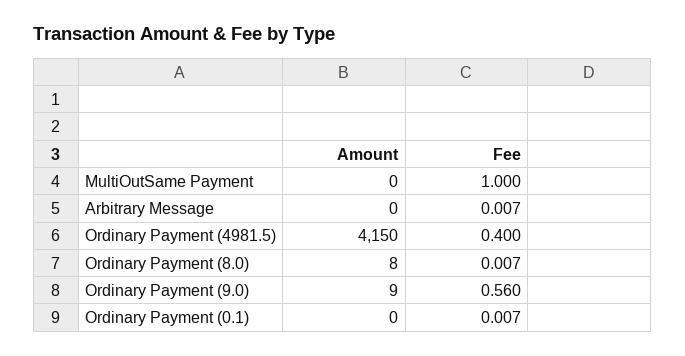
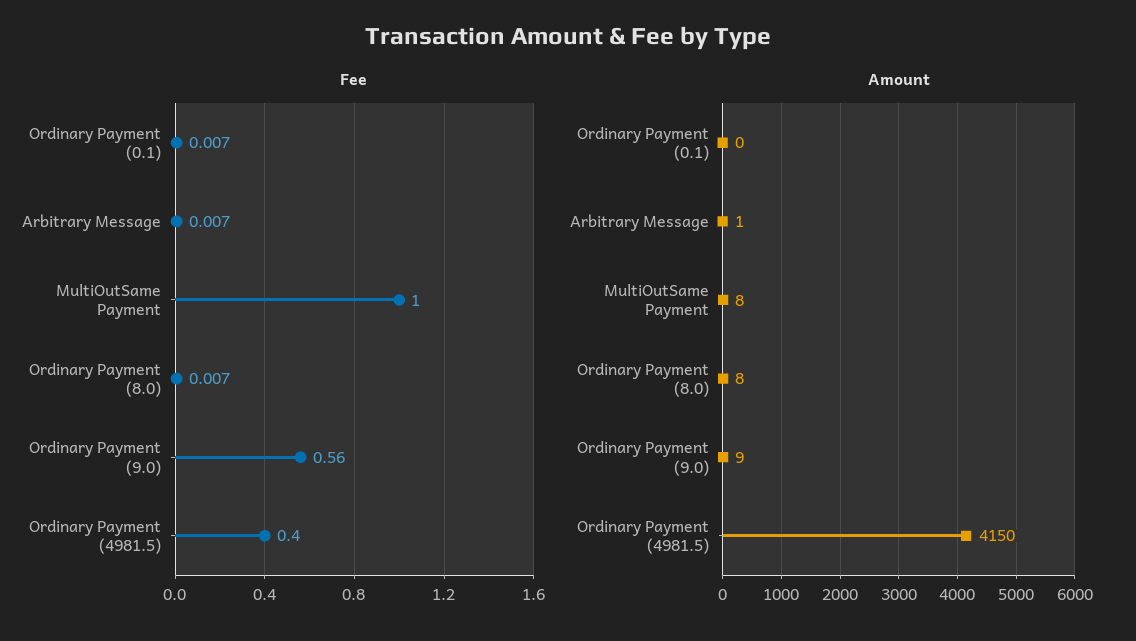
Amount, MultiOutSame Payment: 0 -> 8
Amount, Arbitrary Message: 0 -> 1

